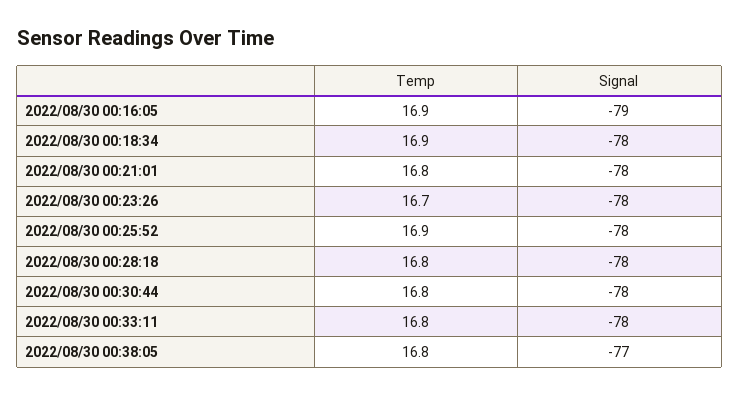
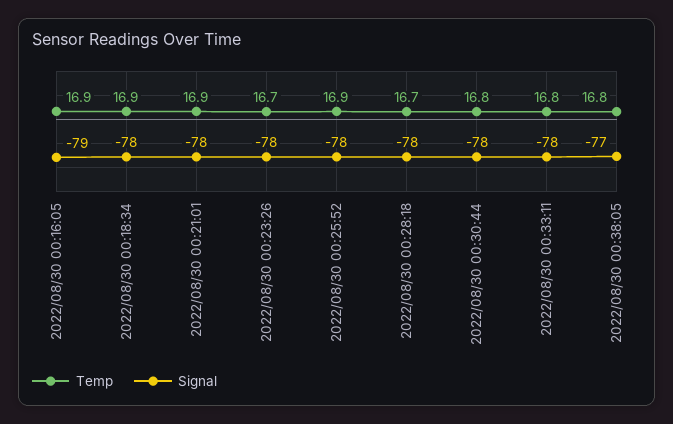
Temp, 2022/08/30 00:21:01: 16.8 -> 16.9
Temp, 2022/08/30 00:28:18: 16.8 -> 16.7

